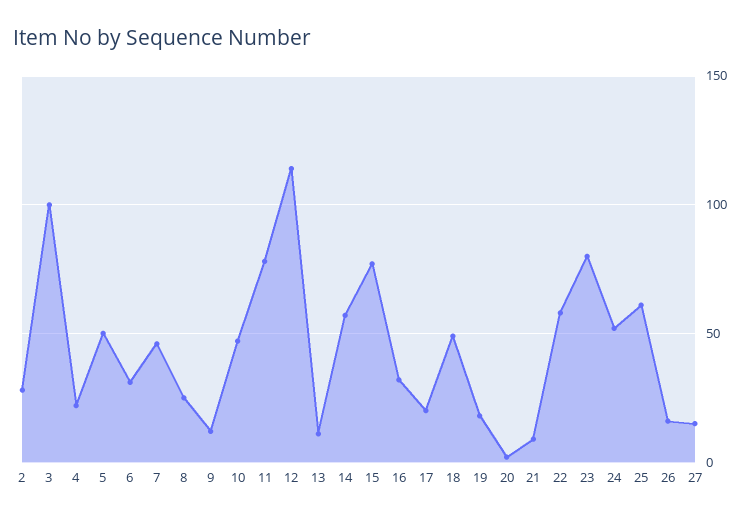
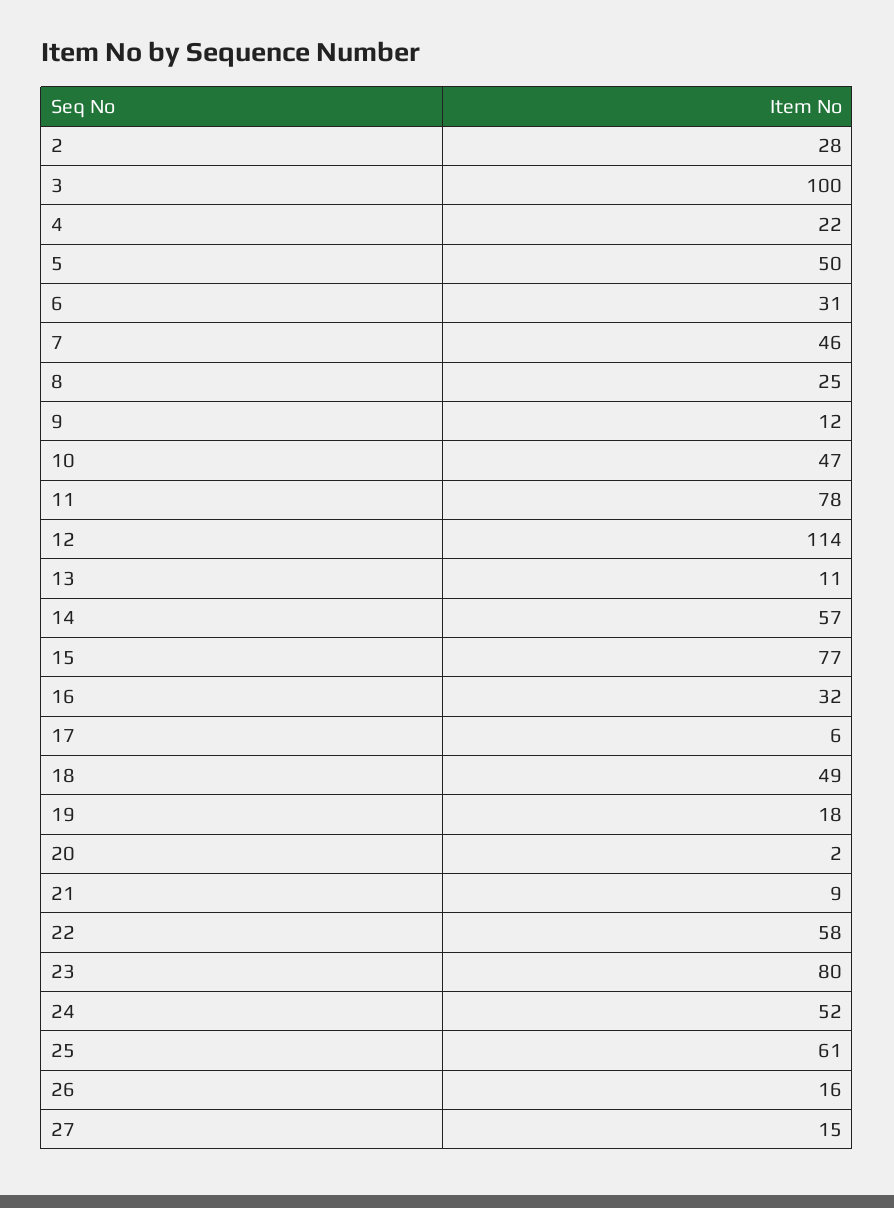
17: 20 -> 6

